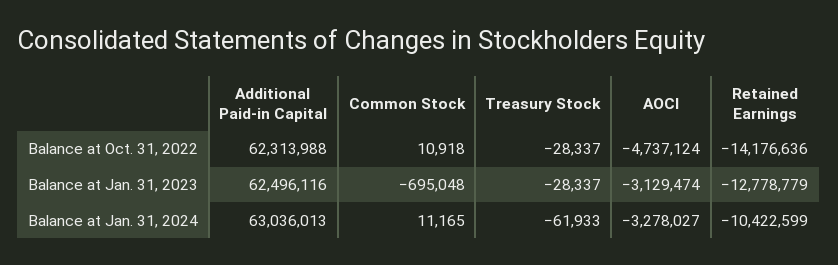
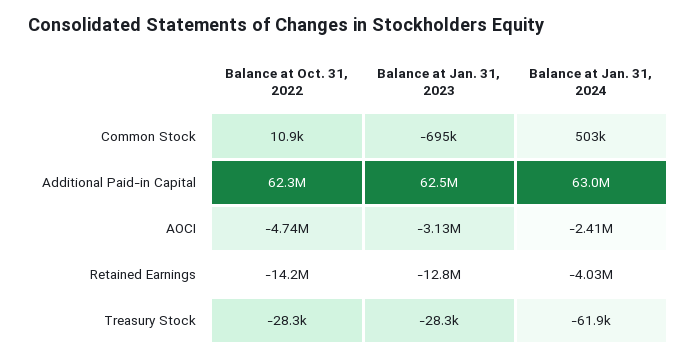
Common Stock, Balance at Jan. 31, 2024: 11165 -> 503000
AOCI, Balance at Jan. 31, 2024: -3278027 -> -2410000
Retained Earnings, Balance at Jan. 31, 2024: -10422599 -> -4030000

